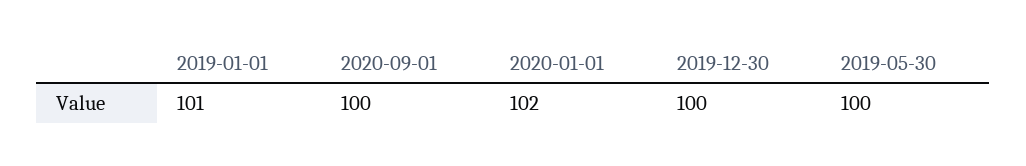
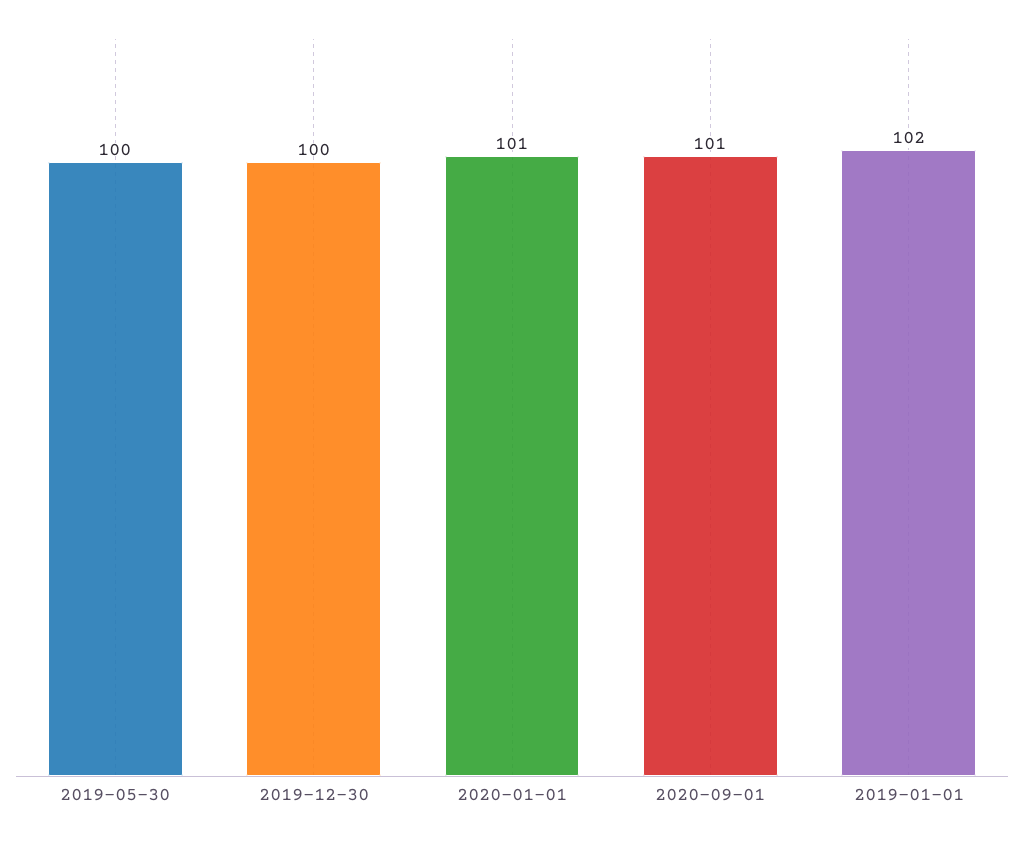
2019-01-01: 101 -> 102
2020-09-01: 100 -> 101
2020-01-01: 102 -> 101

